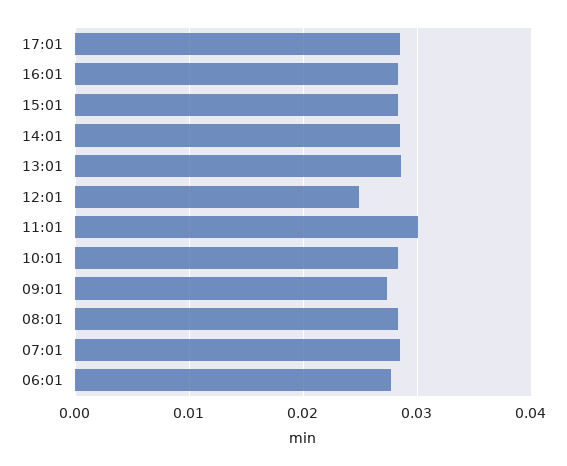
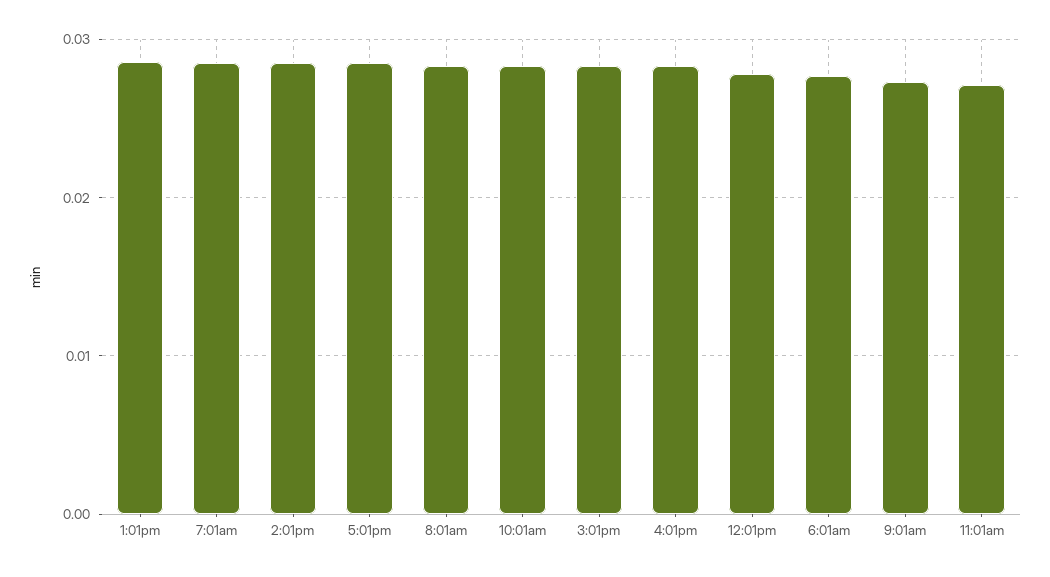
12:01: 0.025 -> 0.028
11:01: 0.03 -> 0.027

